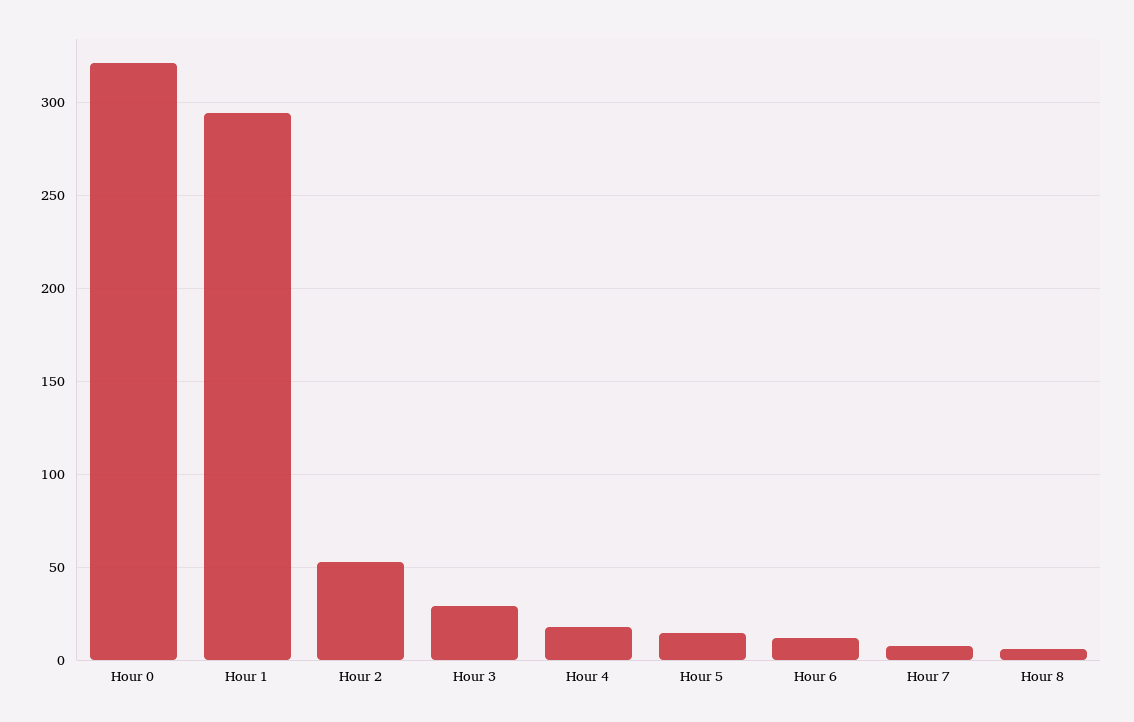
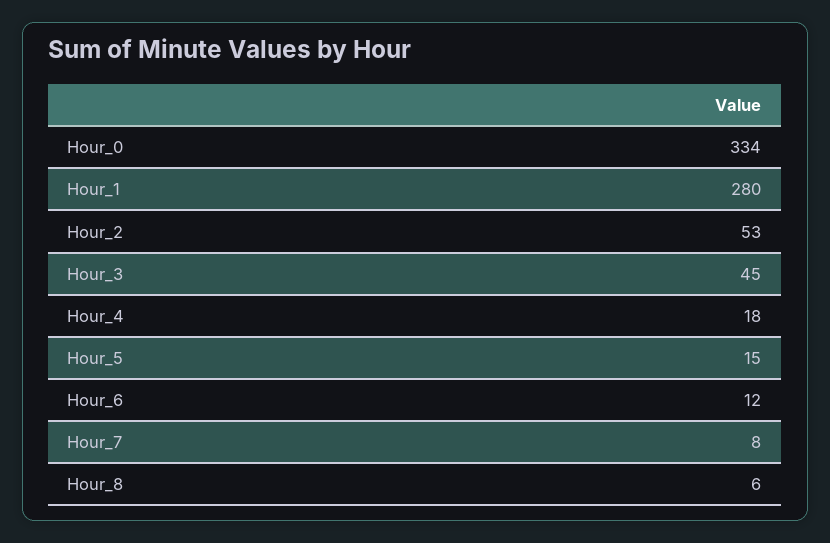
Hour 0: 320 -> 334
Hour 1: 295 -> 280
Hour 3: 30 -> 45

